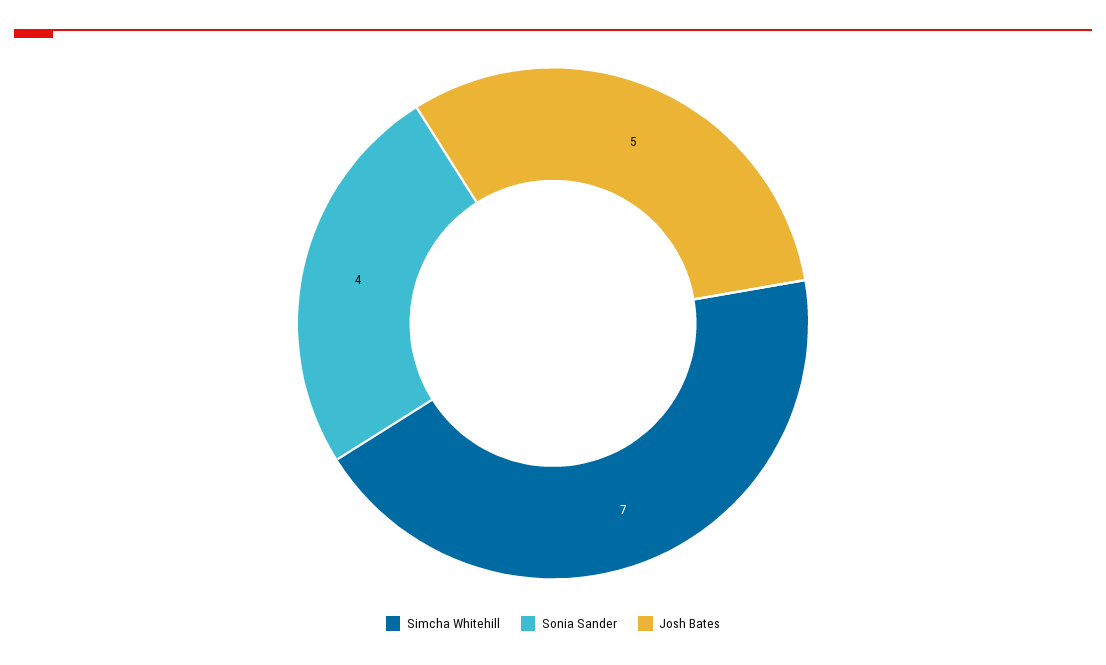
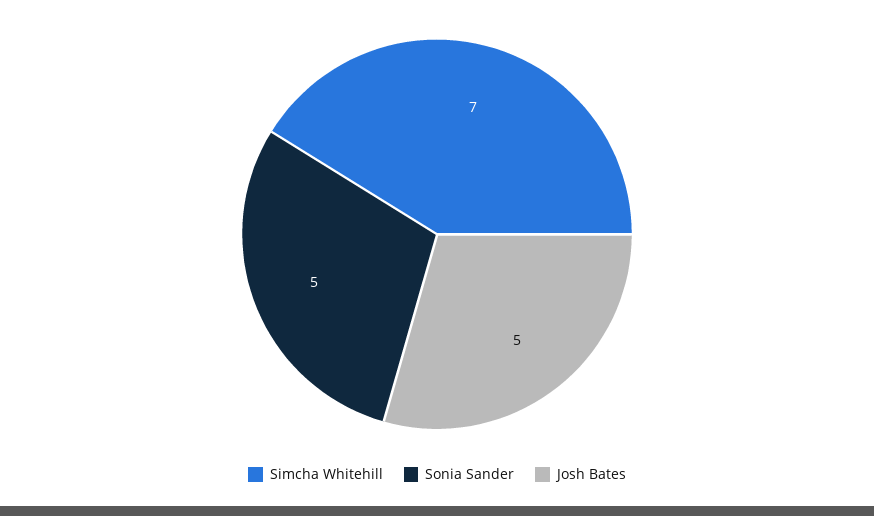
Sonia Sander: 4 -> 5

